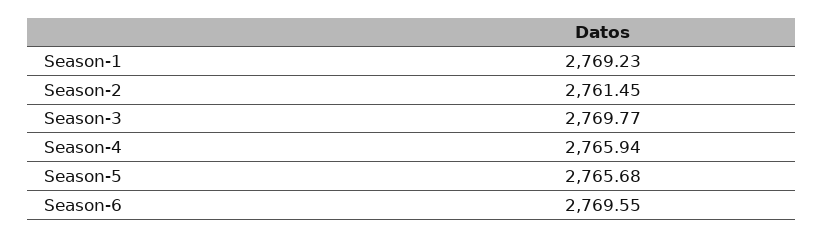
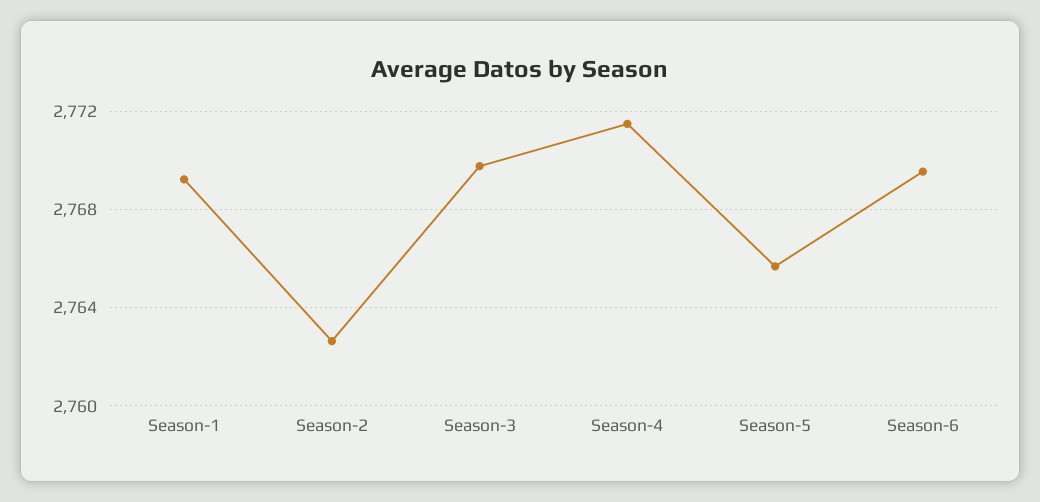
Season-2: 2761.45 -> 2762.5
Season-4: 2765.94 -> 2771.5

